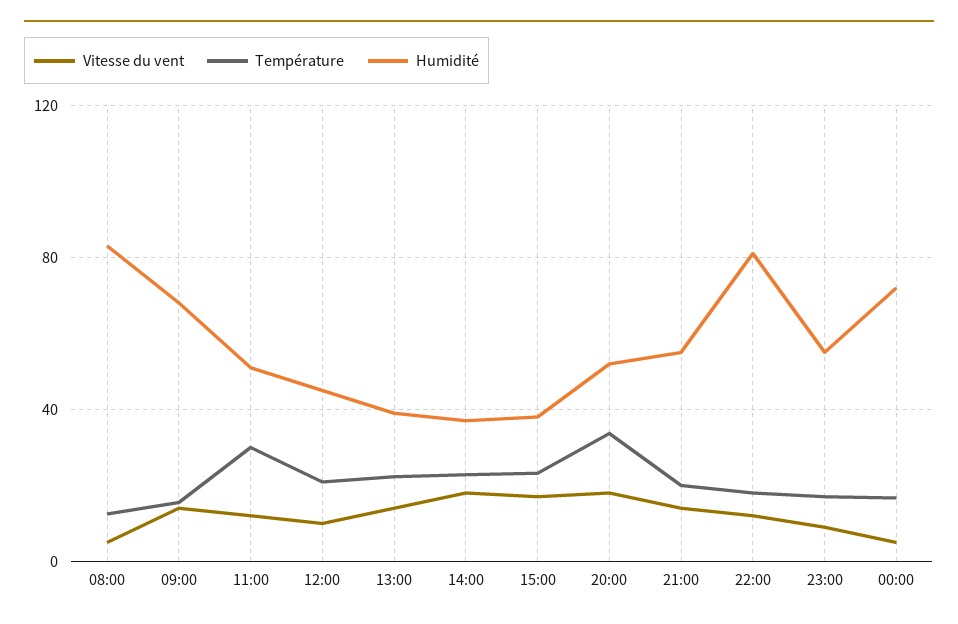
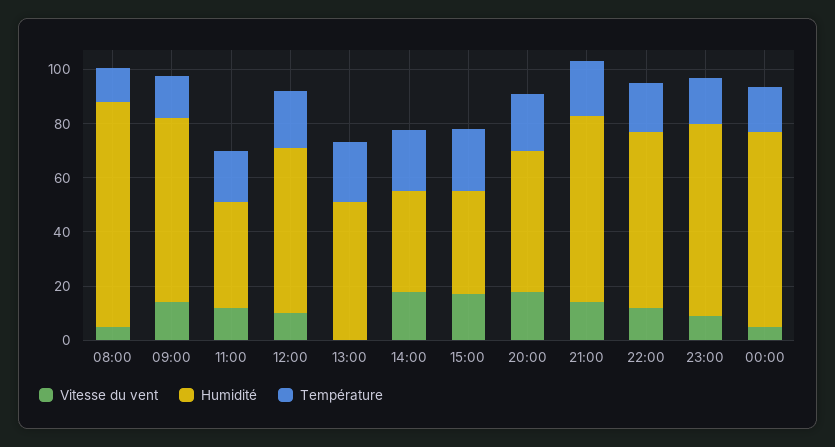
Température, 11:00: 30 -> 20
Humidité, 11:00: 50 -> 40
Humidité, 12:00: 45 -> 60
Vitesse du vent, 13:00: 15 -> 0
Humidité, 13:00: 40 -> 50
Température, 20:00: 35 -> 20
Humidité, 21:00: 55 -> 70
Humidité, 22:00: 80 -> 65
Humidité, 23:00: 55 -> 70

